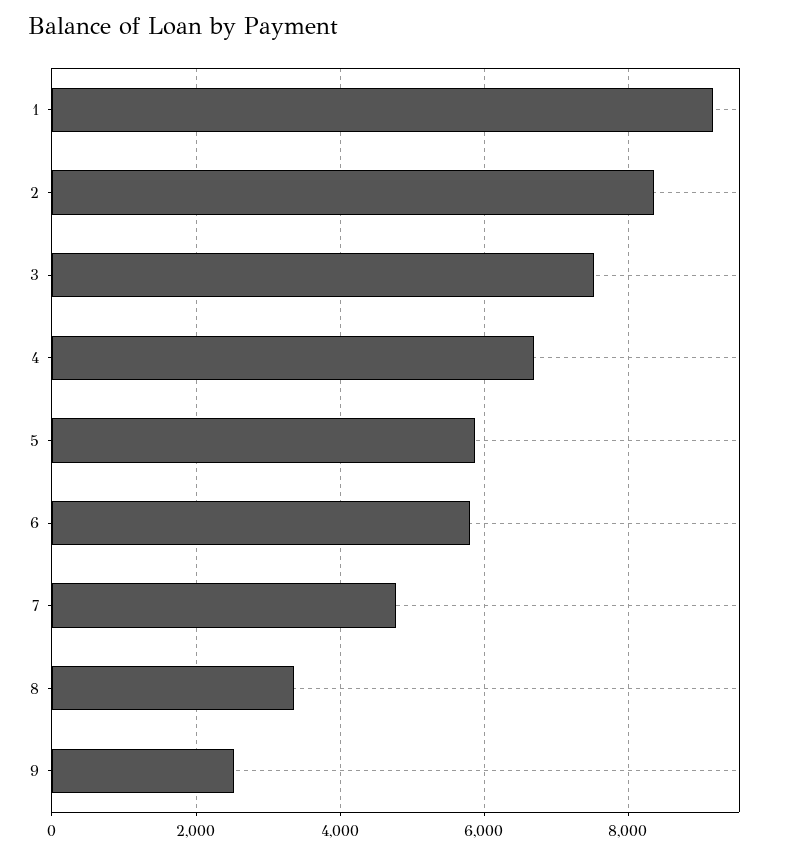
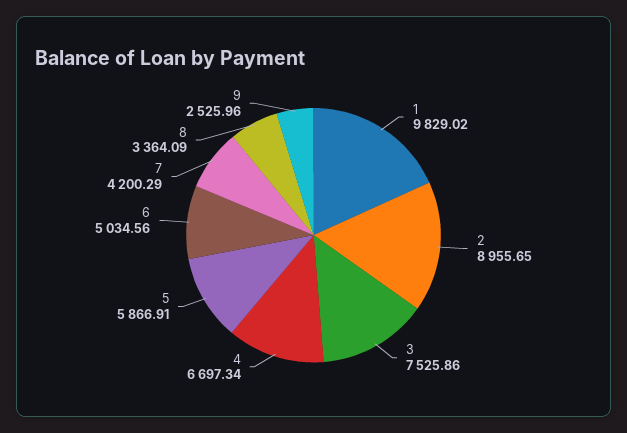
1: 9200 -> 9829.02
2: 8400 -> 8955.65
6: 5800 -> 5034.56
7: 4800 -> 4200.29

